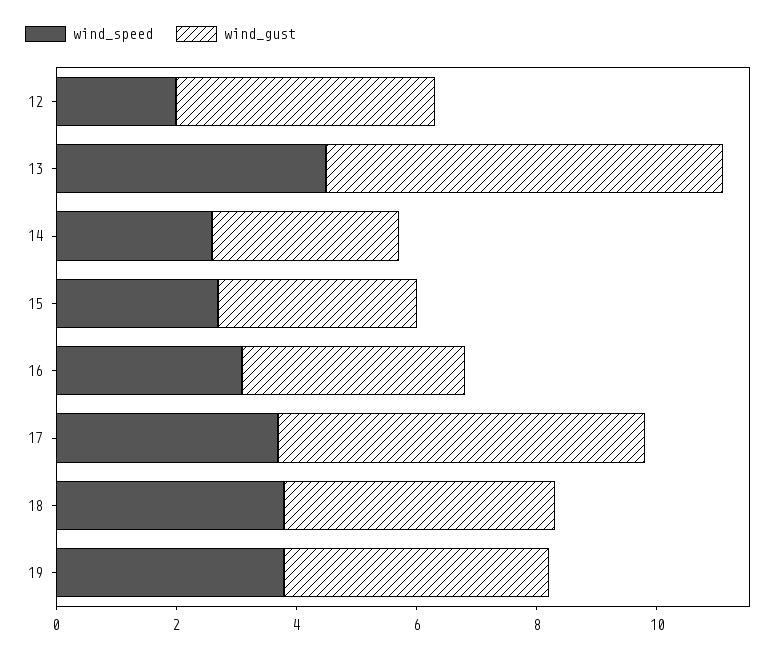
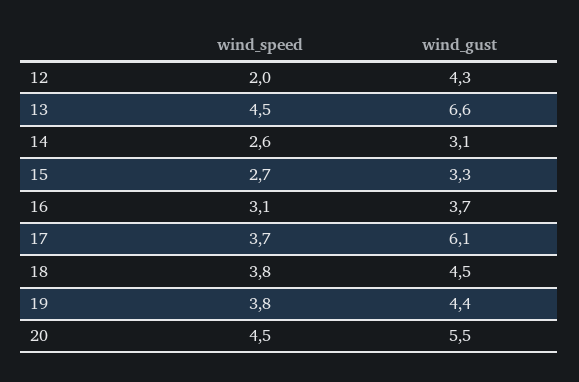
wind_speed, 20: none -> 4.5
wind_gust, 20: none -> 5.5

